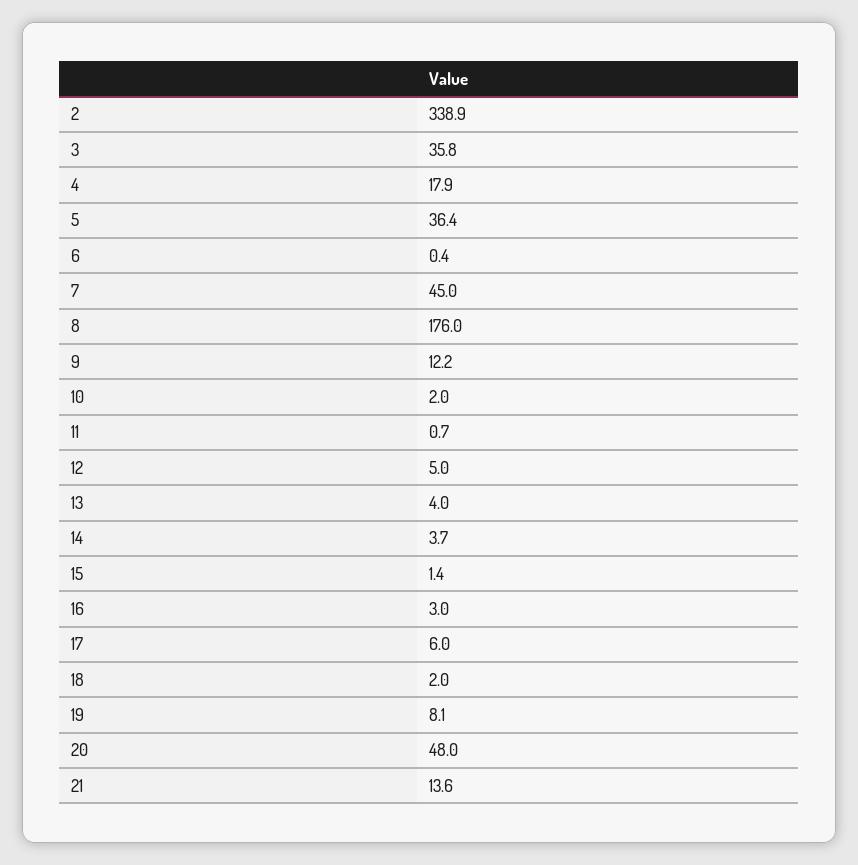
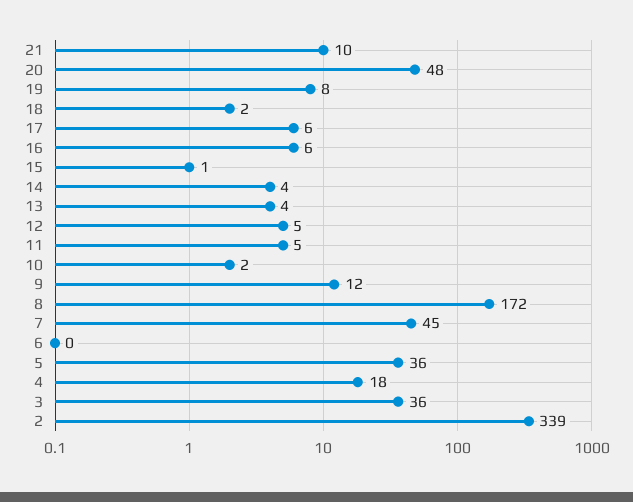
8: 176 -> 172
11: 0.7 -> 5
16: 3 -> 6
21: 13.6 -> 10

